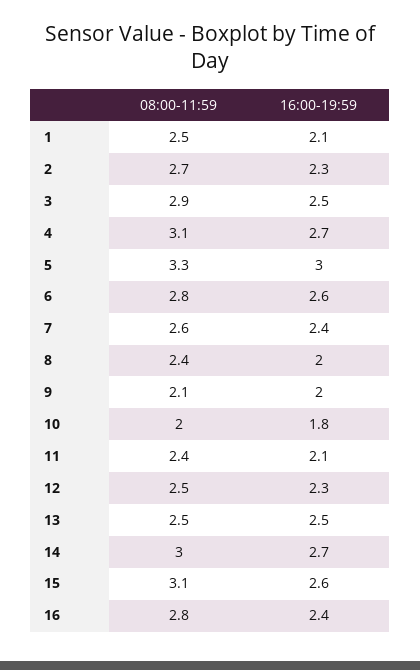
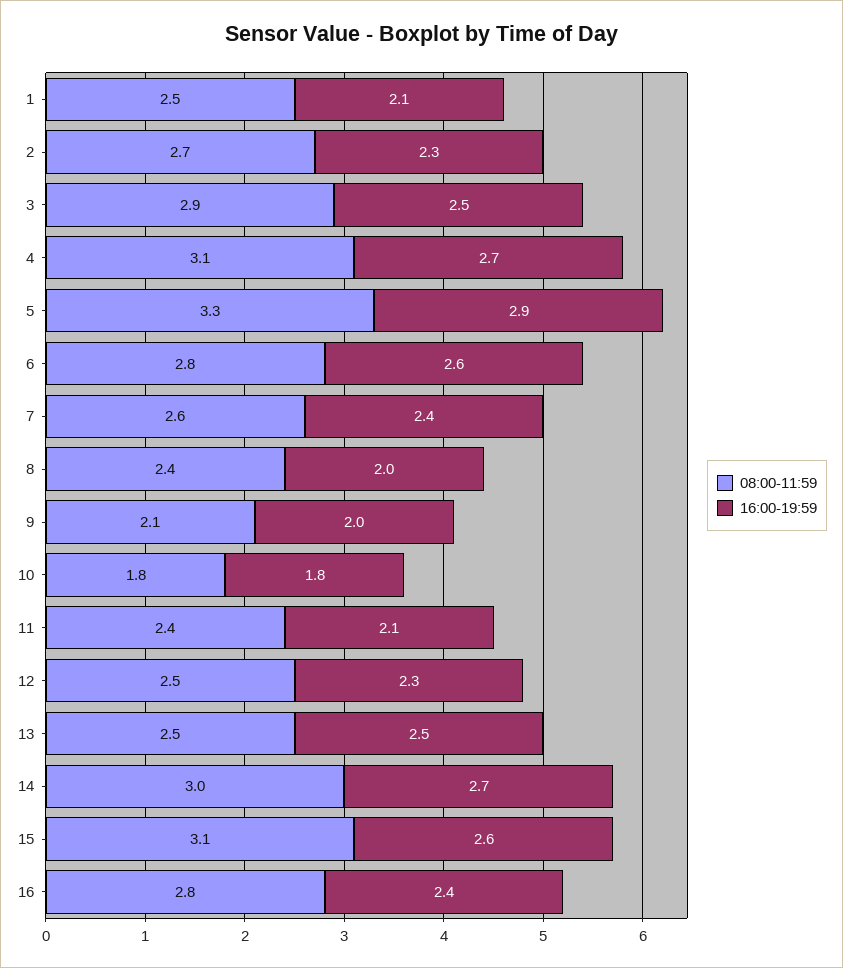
16:00-19:59, 5: 3 -> 2.9
08:00-11:59, 10: 2 -> 1.8

